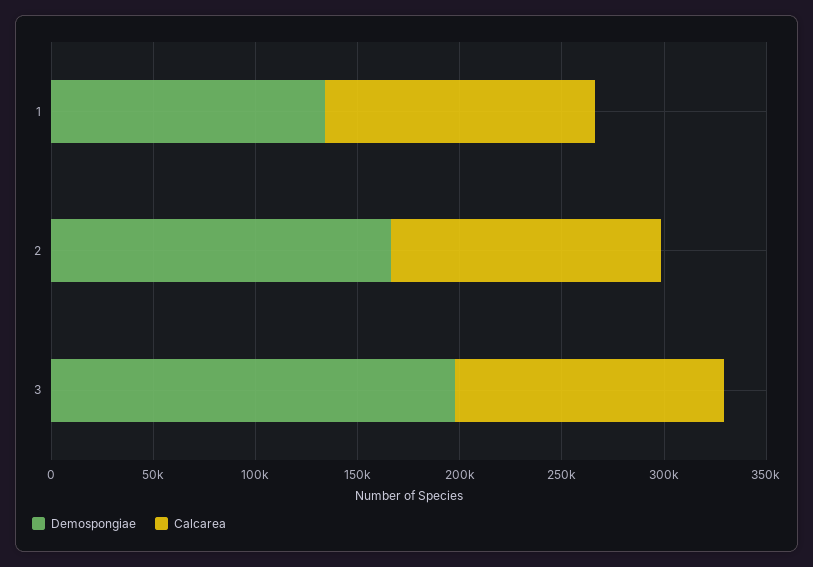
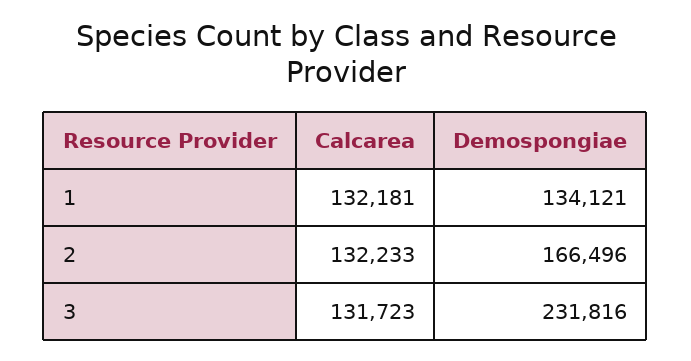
Demospongiae, 3: 200000 -> 231816

